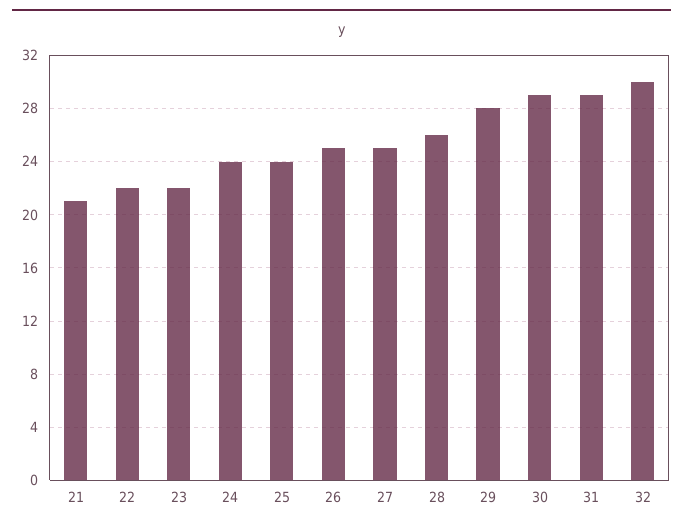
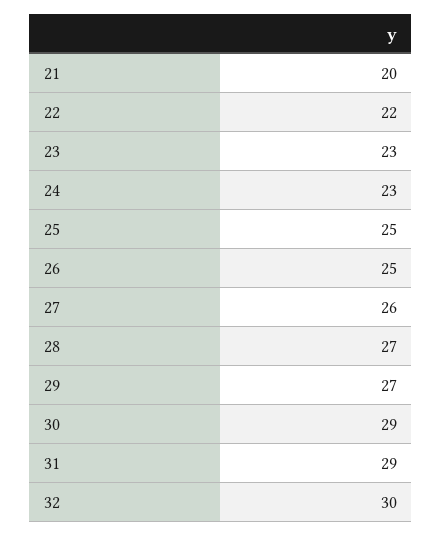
21: 21 -> 20
23: 22 -> 23
24: 24 -> 23
25: 24 -> 25
27: 25 -> 26
28: 26 -> 27
29: 28 -> 27

